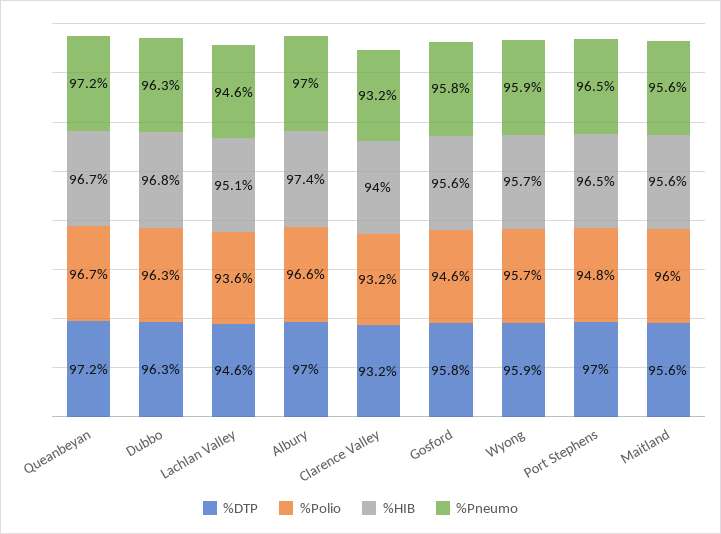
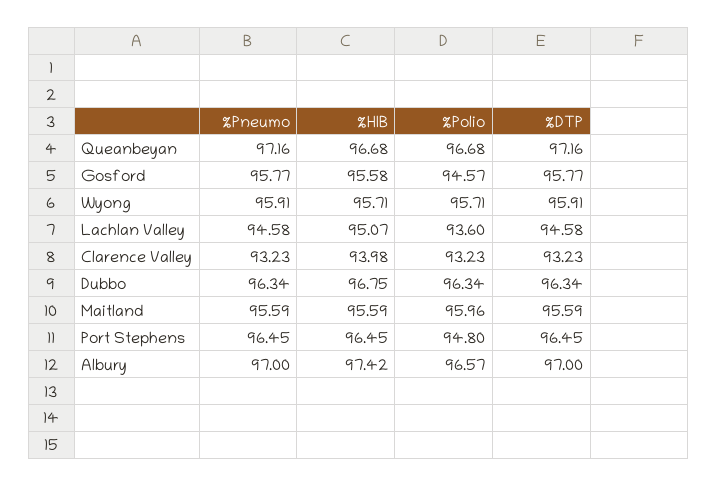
%DTP, Port Stephens: 97 -> 96.45

